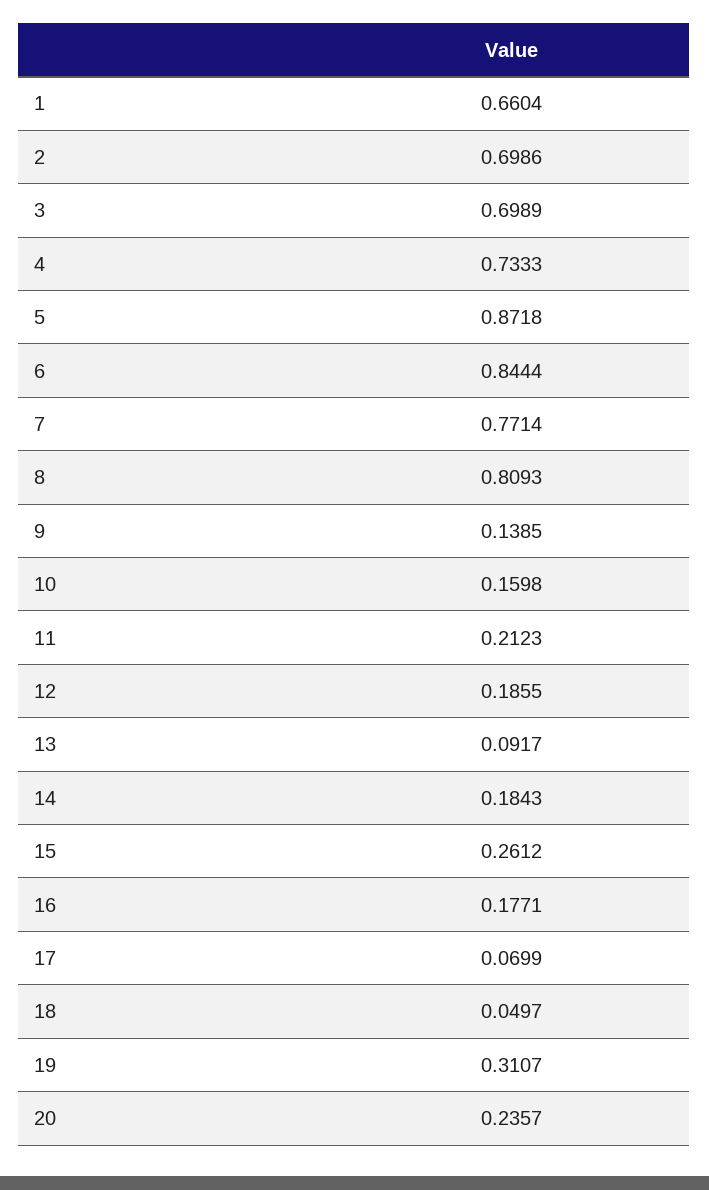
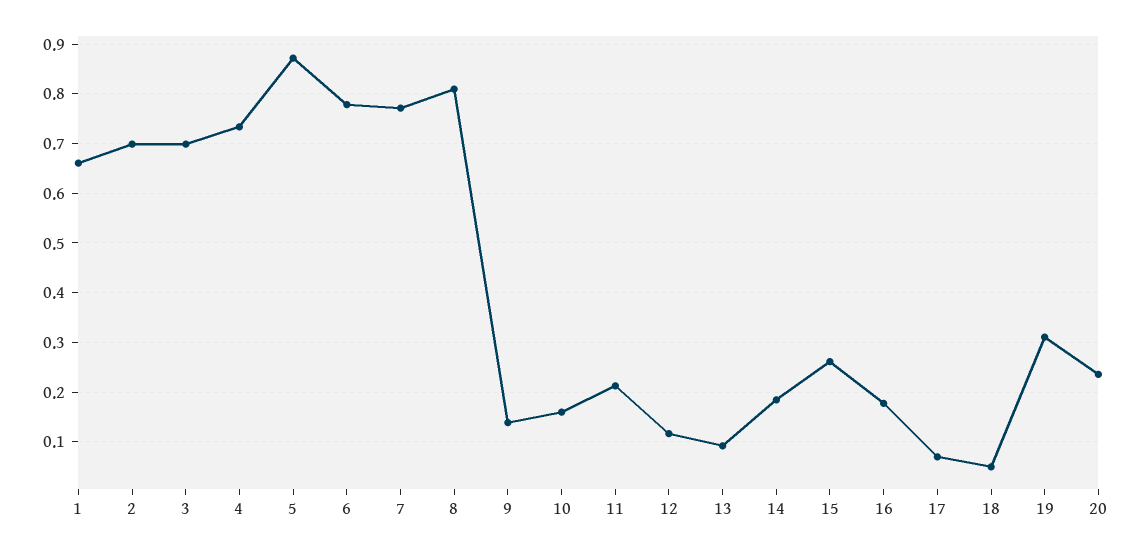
6: 0.8444 -> 0.78
12: 0.1855 -> 0.12

